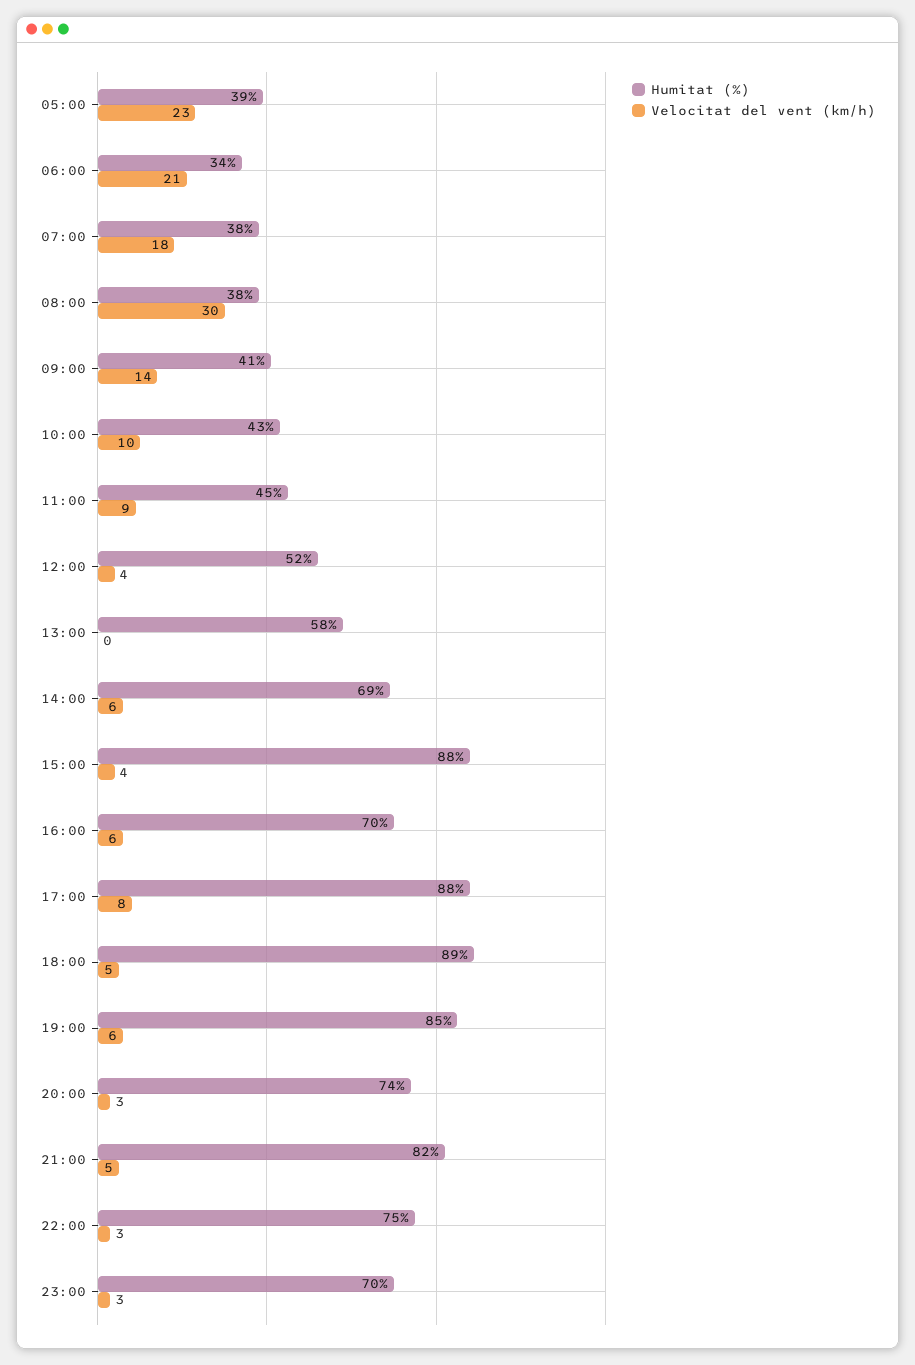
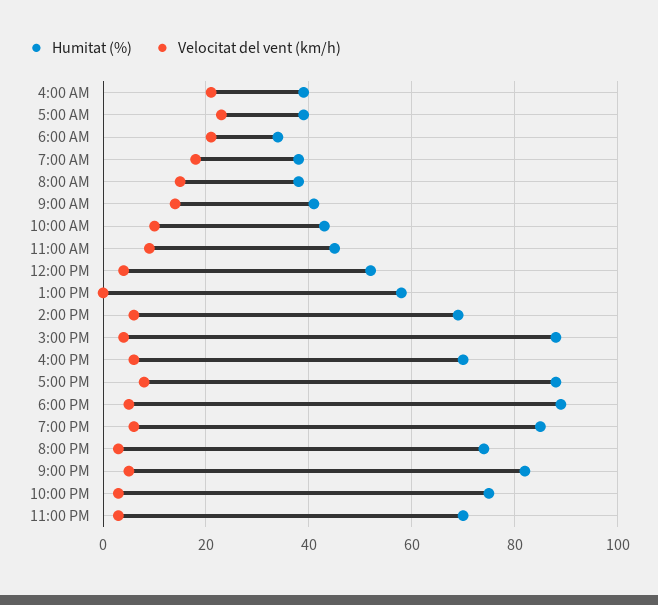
Velocitat del vent (km/h), 08:00: 30 -> 15
Humitat (%), 4:00 AM: none -> 40
Velocitat del vent (km/h), 4:00 AM: none -> 20

